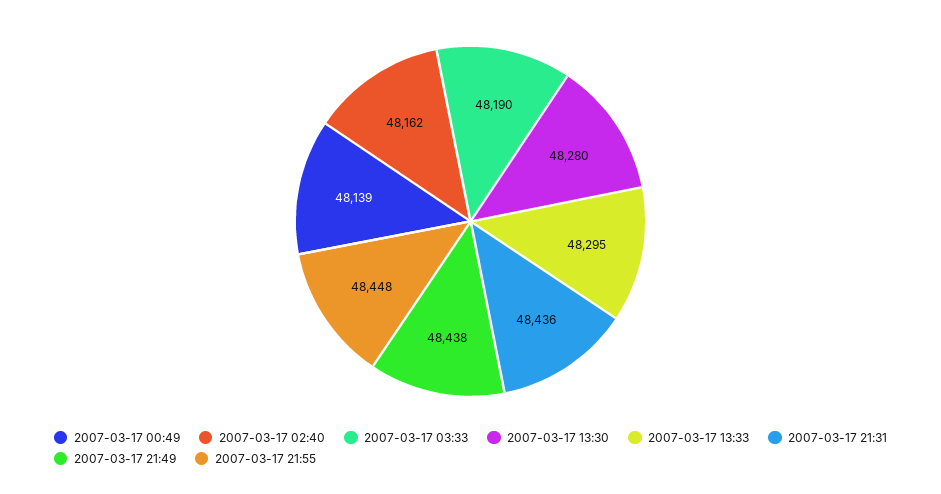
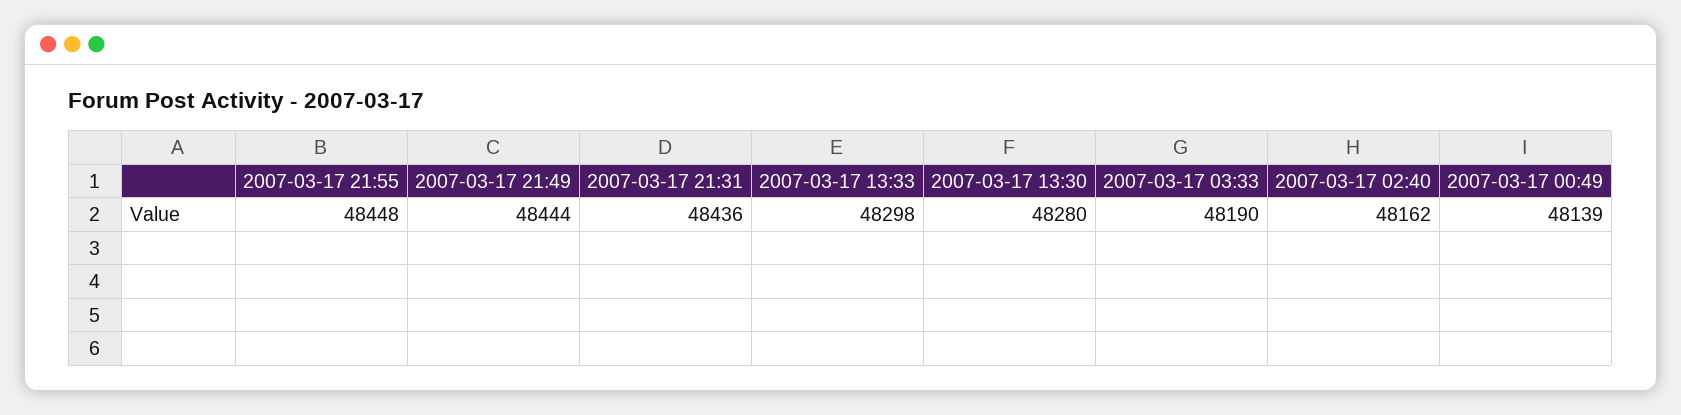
2007-03-17 13:33: 48295 -> 48298
2007-03-17 21:49: 48438 -> 48444

